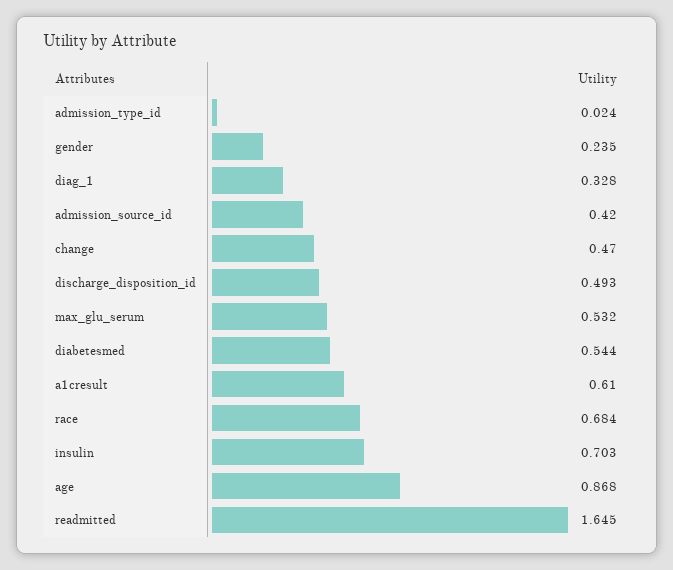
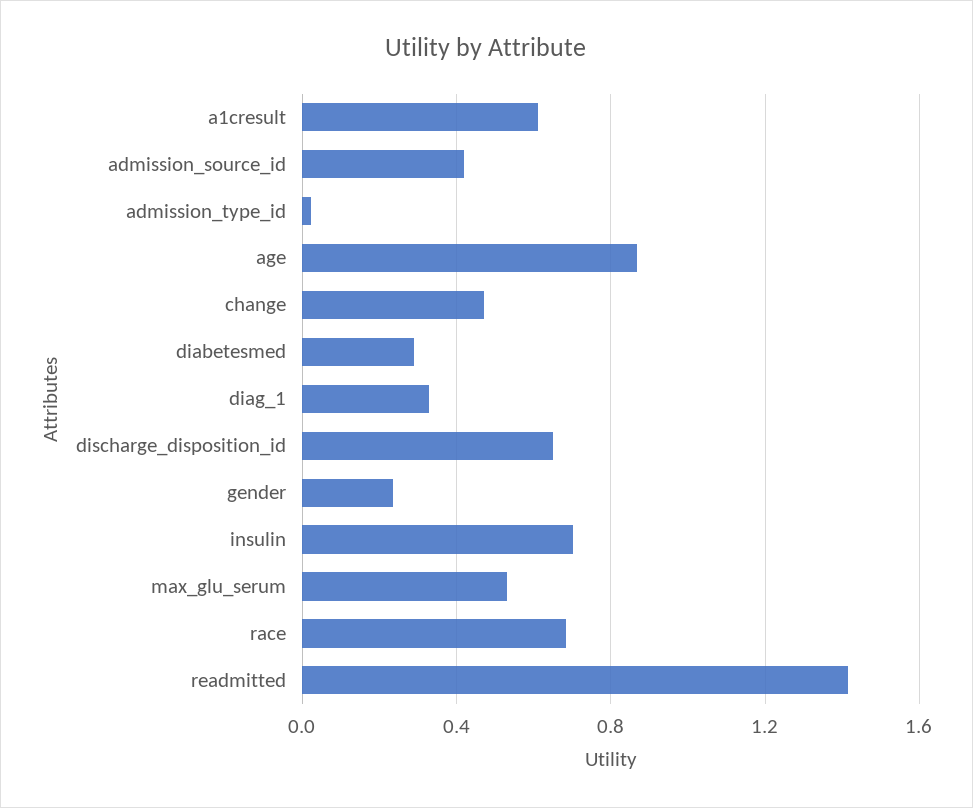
discharge_disposition_id: 0.493 -> 0.65
diabetesmed: 0.544 -> 0.3
readmitted: 1.645 -> 1.4

